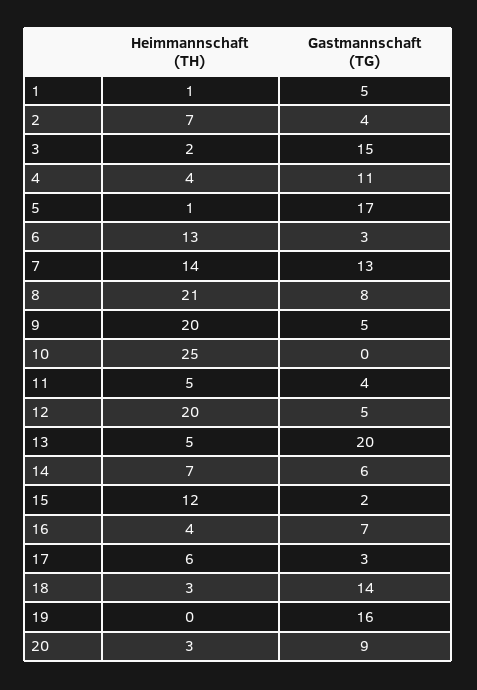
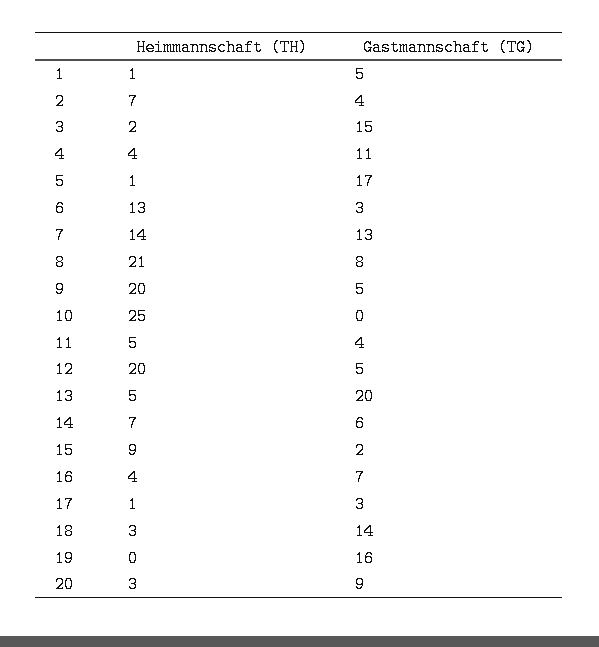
Heimmannschaft (TH), 15: 12 -> 9
Heimmannschaft (TH), 17: 6 -> 1

